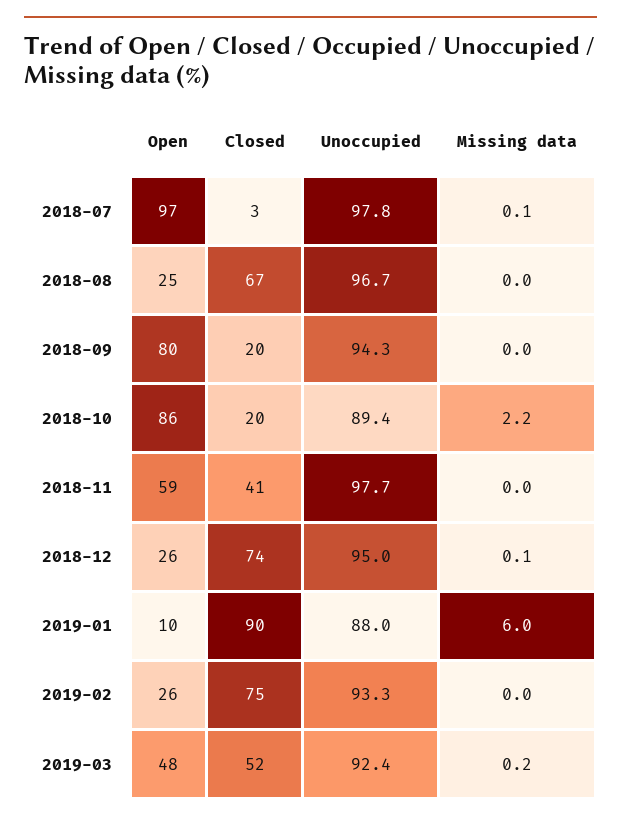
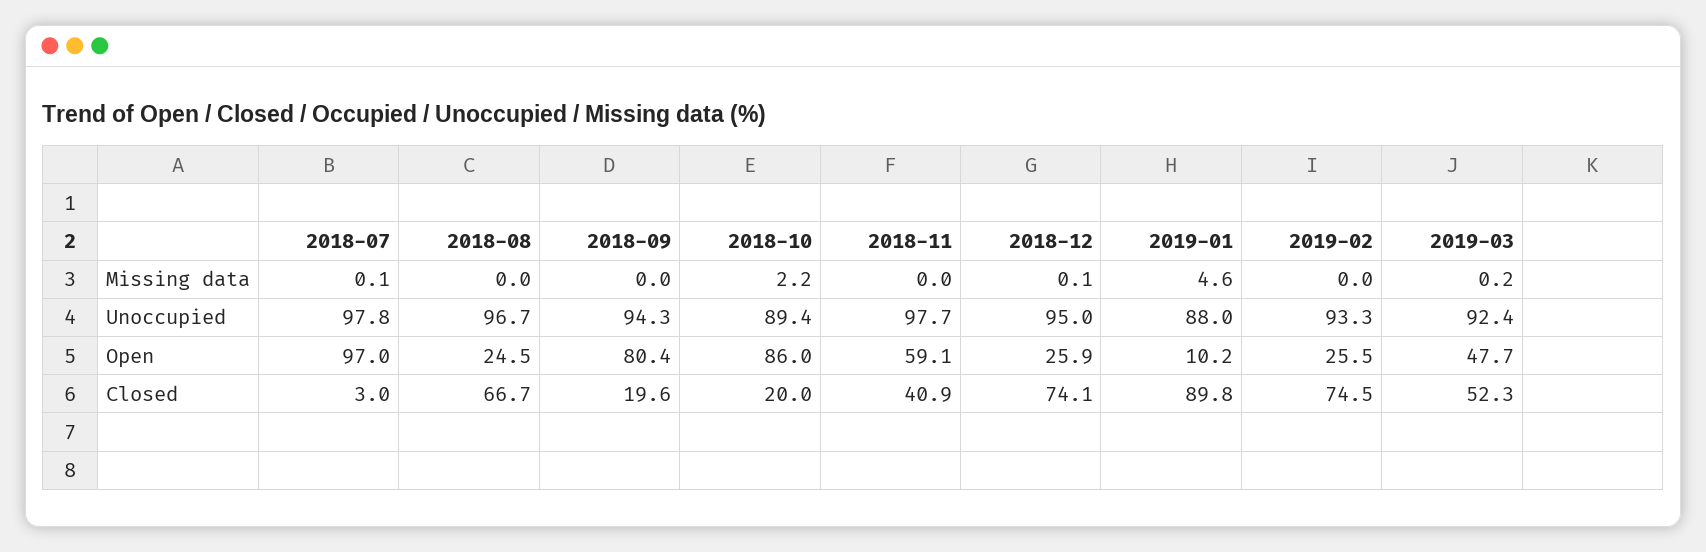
Missing data, 2019-01: 6 -> 4.6

